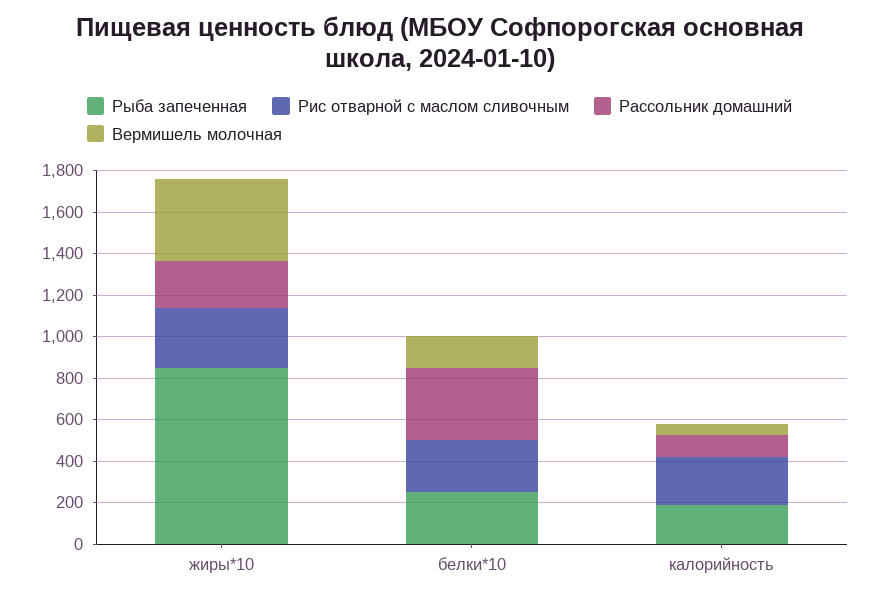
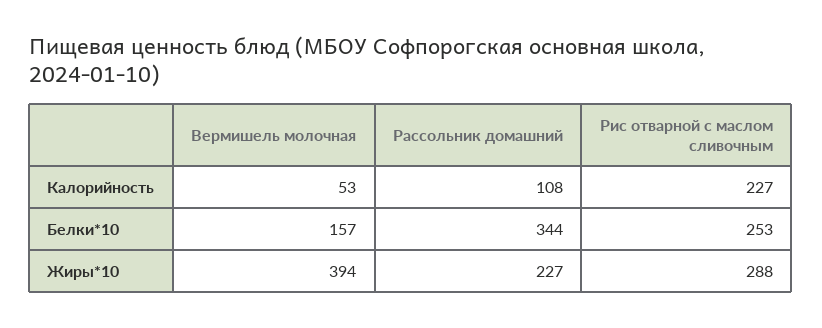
Рыба запеченная, жиры*10: 850 -> none
Рыба запеченная, белки*10: 250 -> none
Рыба запеченная, калорийность: 200 -> none

